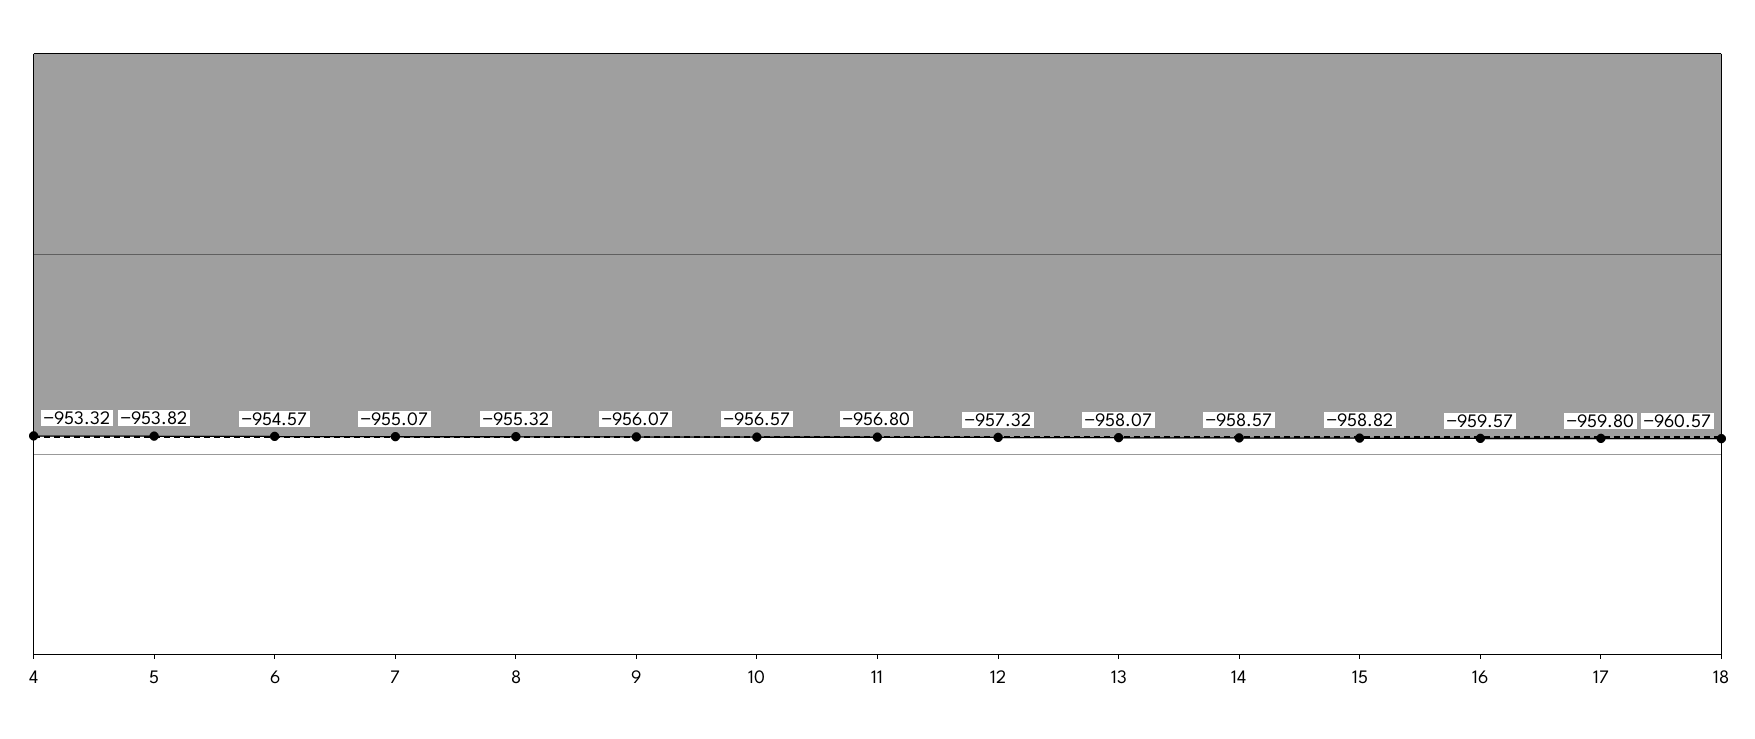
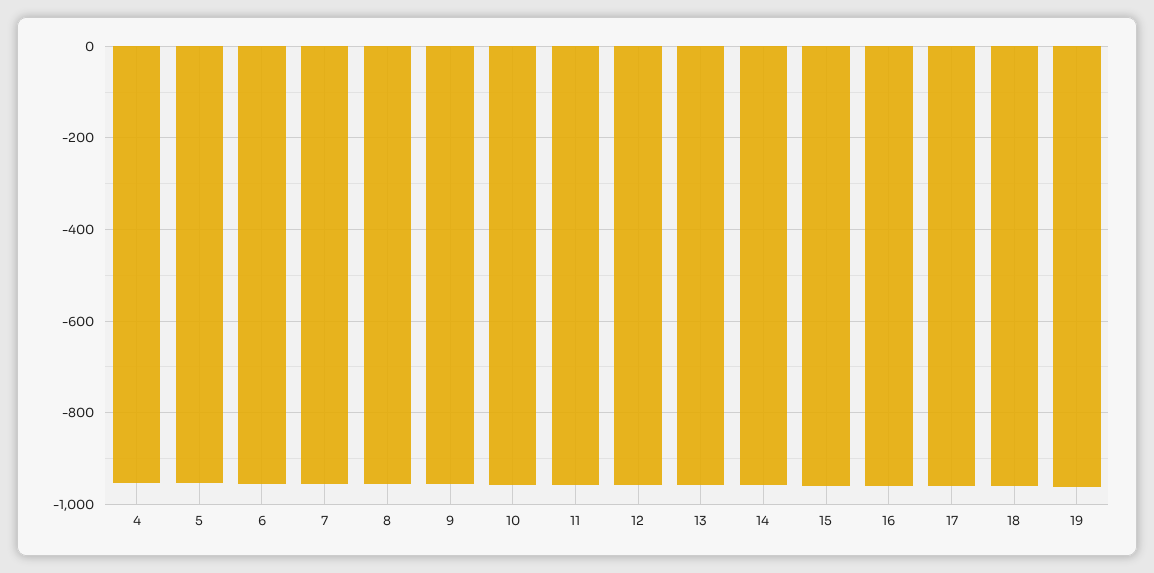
19: none -> -960

